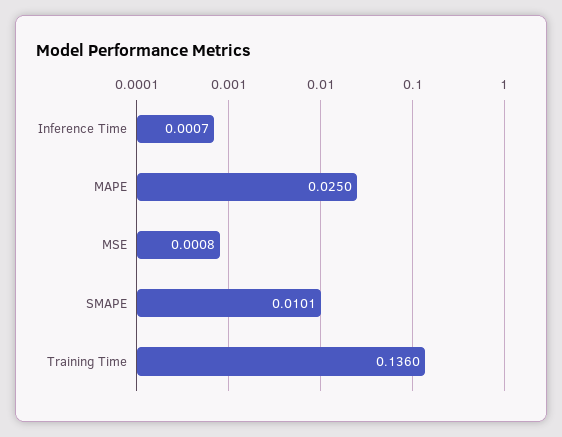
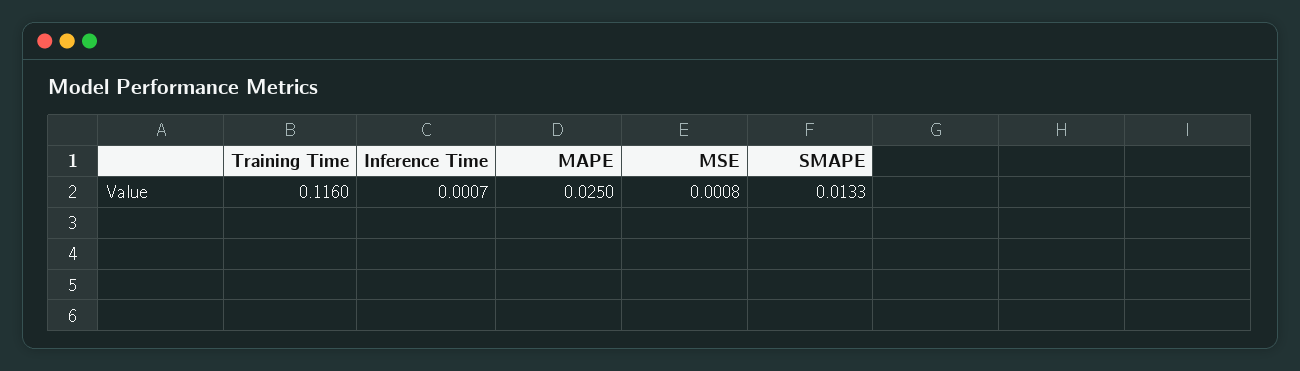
SMAPE: 0.0101 -> 0.0133
Training Time: 0.136 -> 0.116

